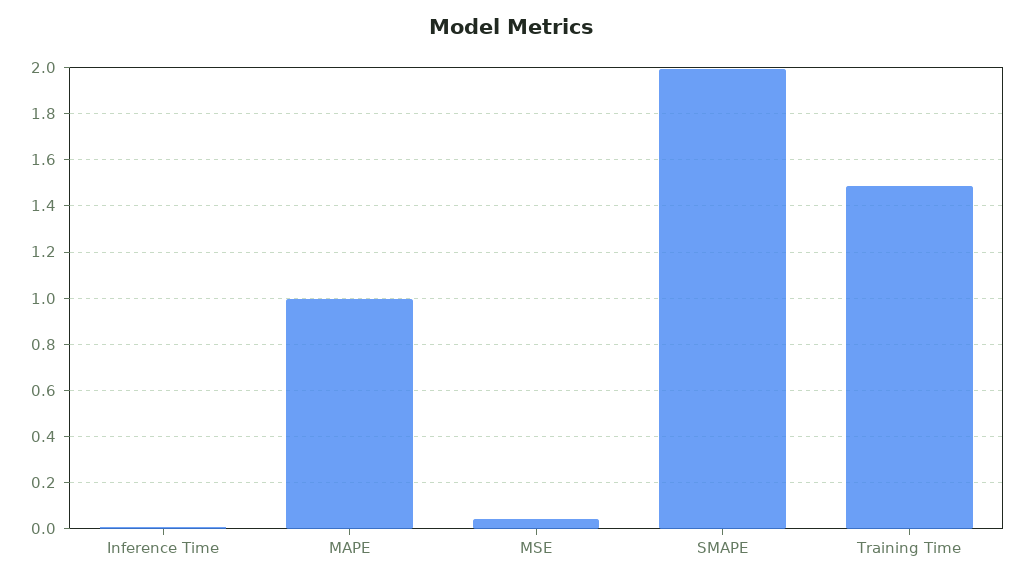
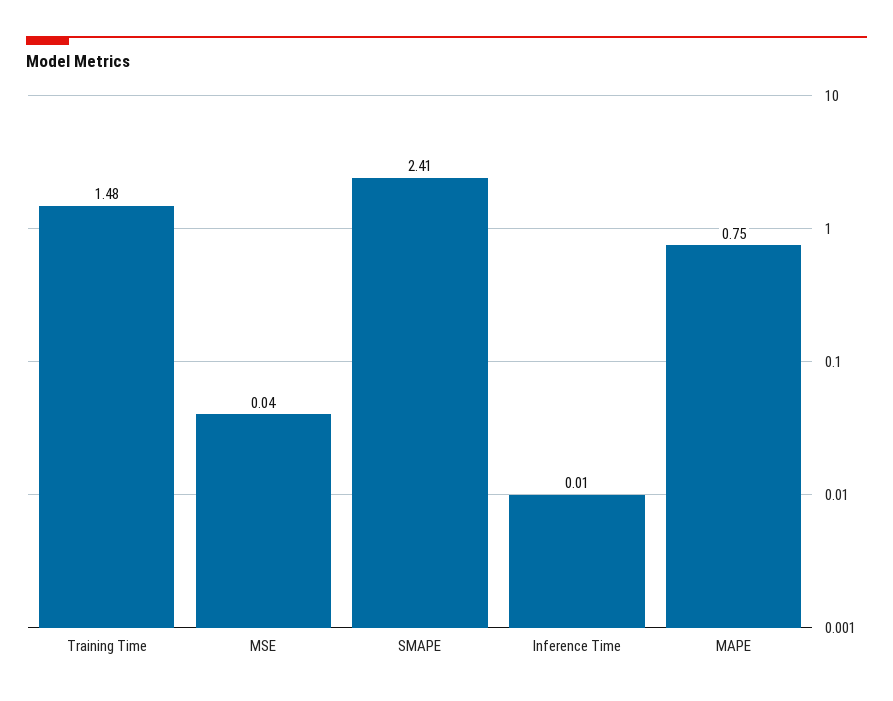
MAPE: 1 -> 0.75
SMAPE: 2 -> 2.41

